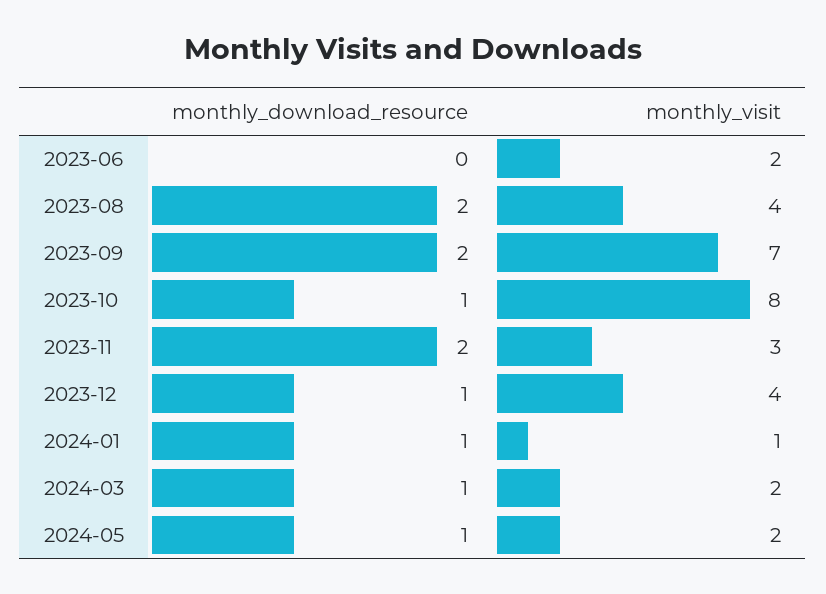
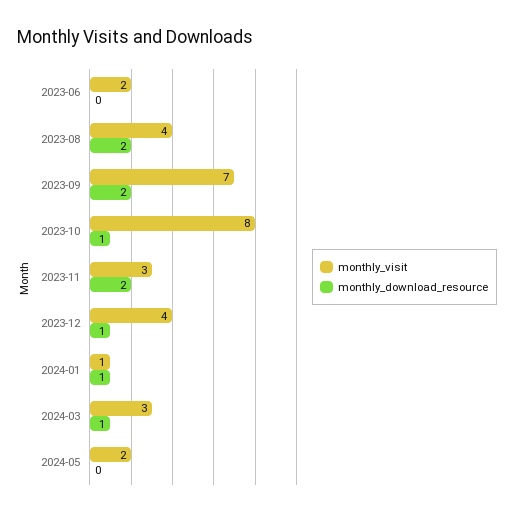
monthly_visit, 2024-03: 2 -> 3
monthly_download_resource, 2024-05: 1 -> 0

